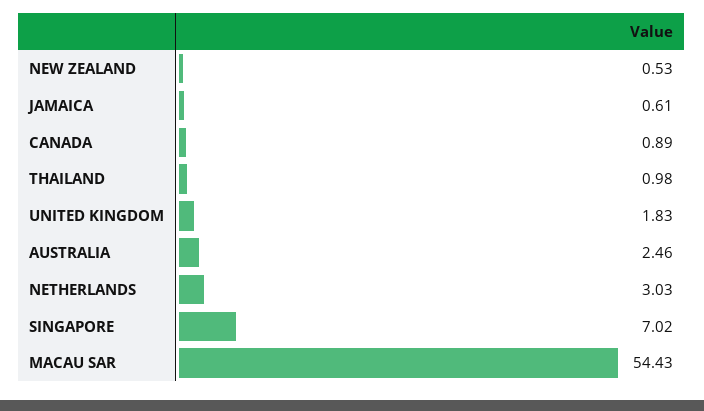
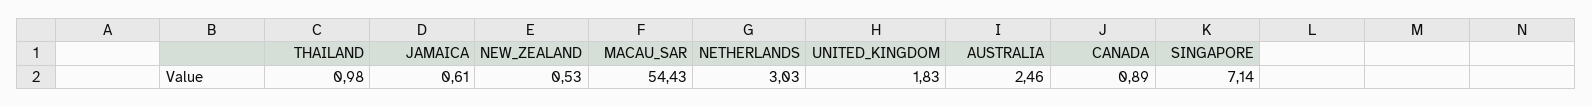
SINGAPORE: 7.02 -> 7.14

